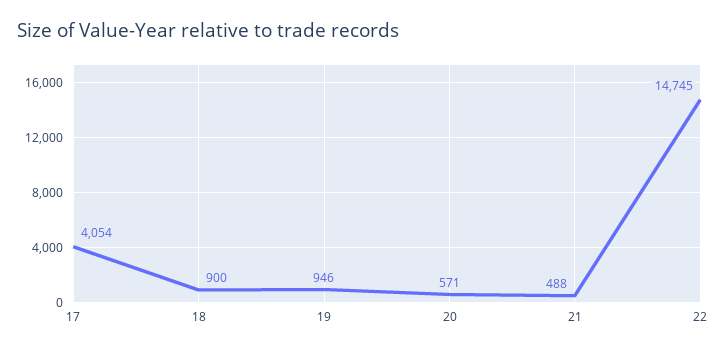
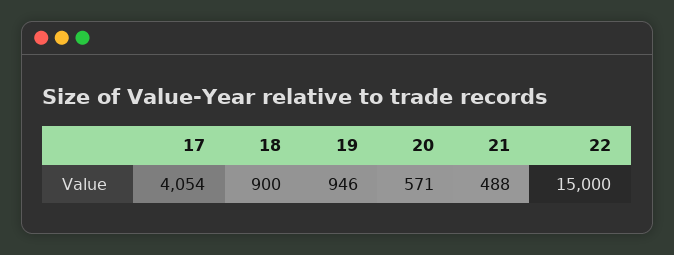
22: 14745 -> 15000

